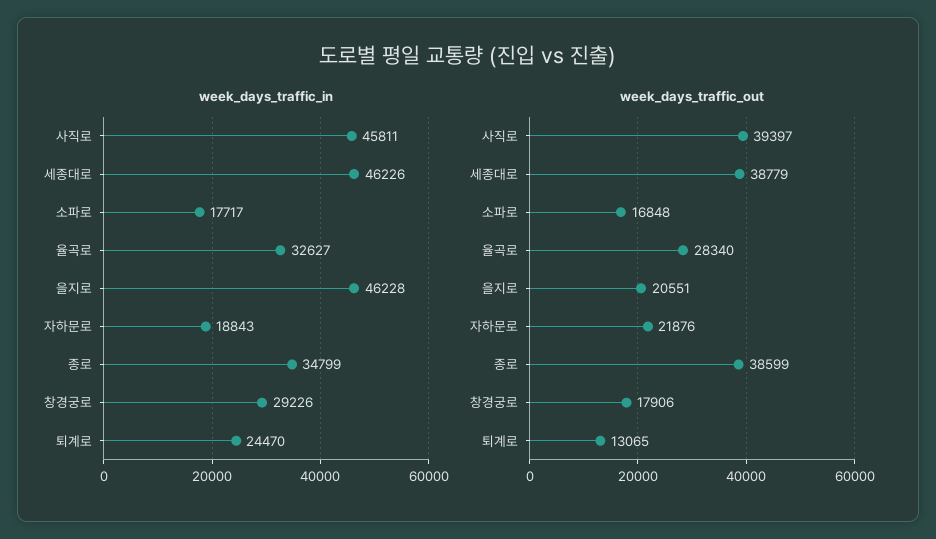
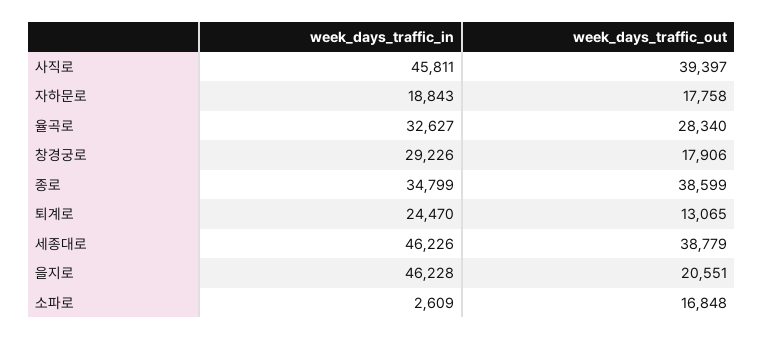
week_days_traffic_in, 소파로: 17717 -> 2609
week_days_traffic_out, 자하문로: 21876 -> 17758

